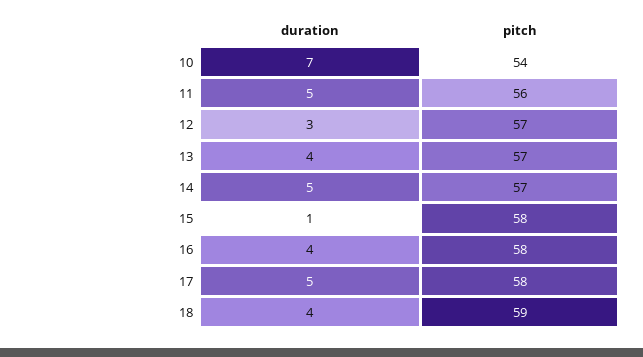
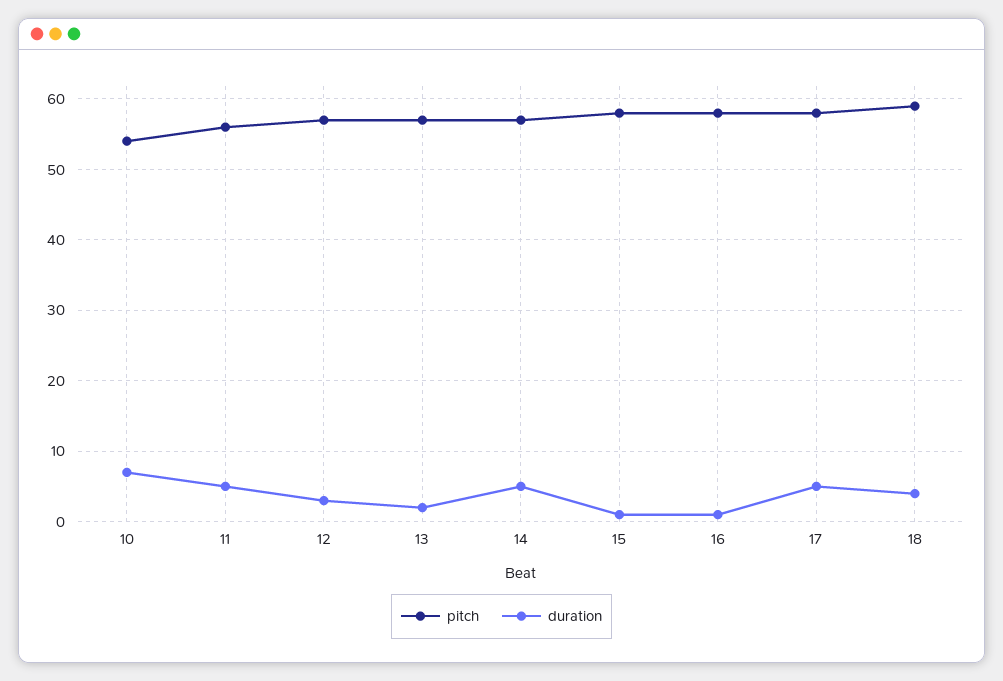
duration, 13: 4 -> 2
duration, 16: 4 -> 1

